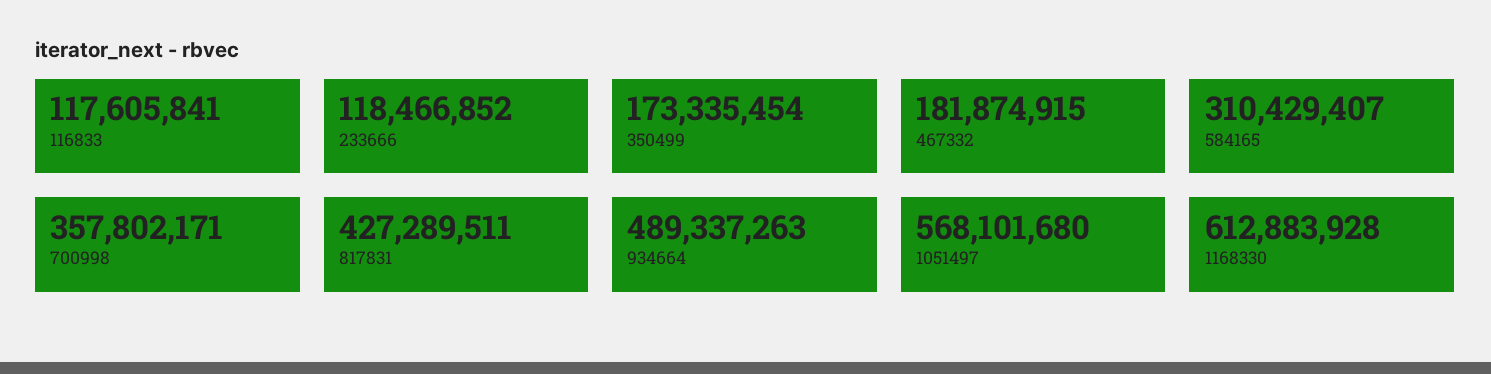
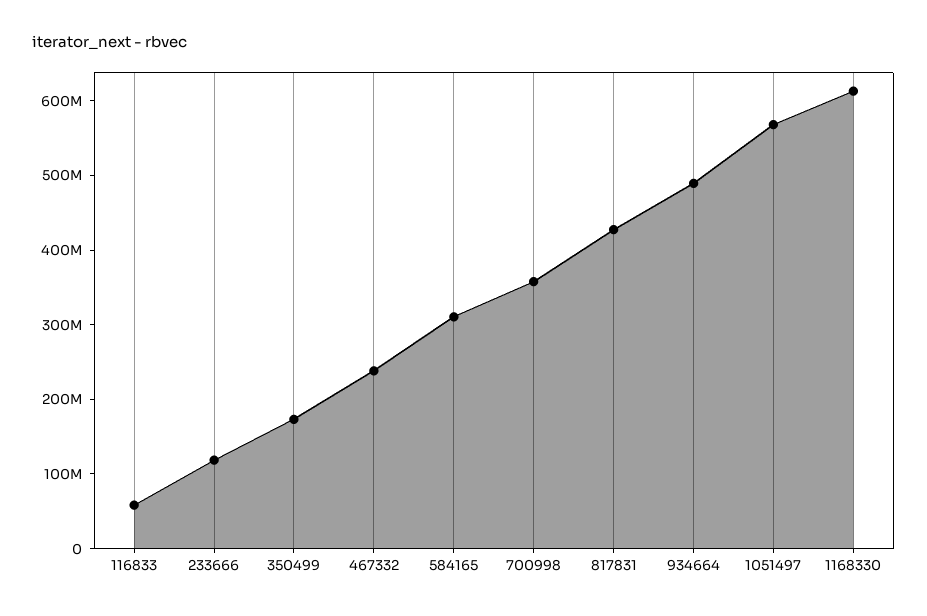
116833: 117605841 -> 60000000
467332: 181874915 -> 240000000

